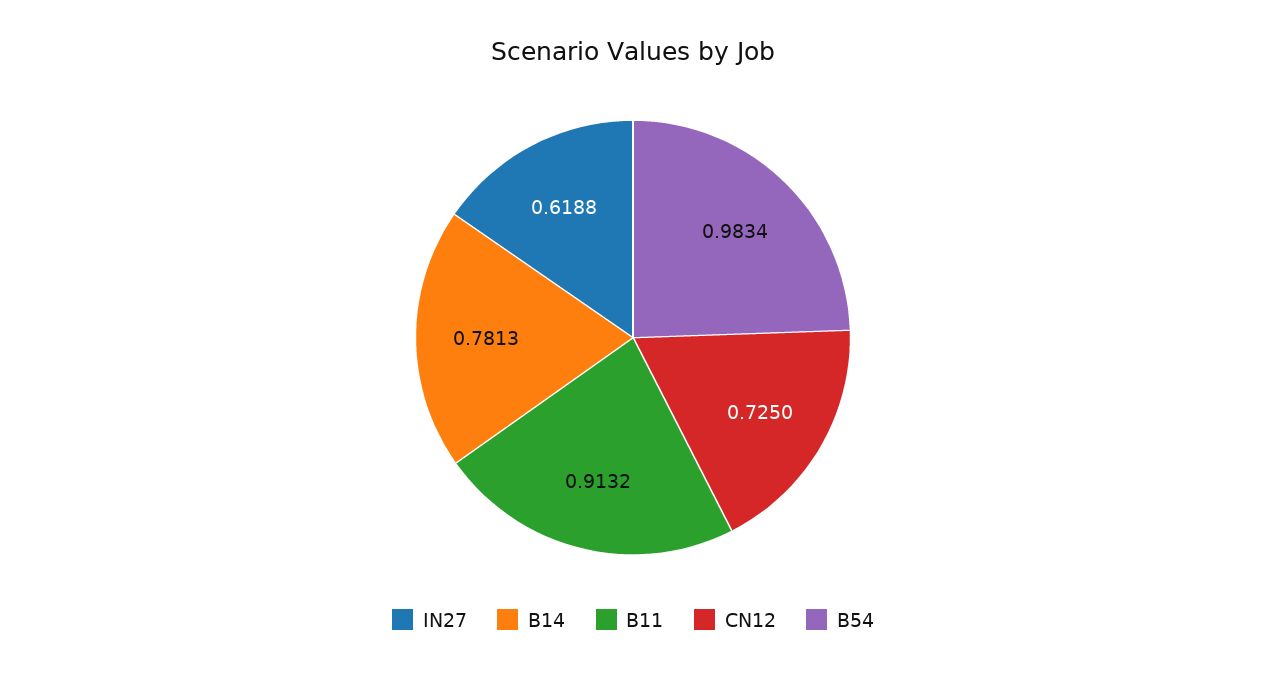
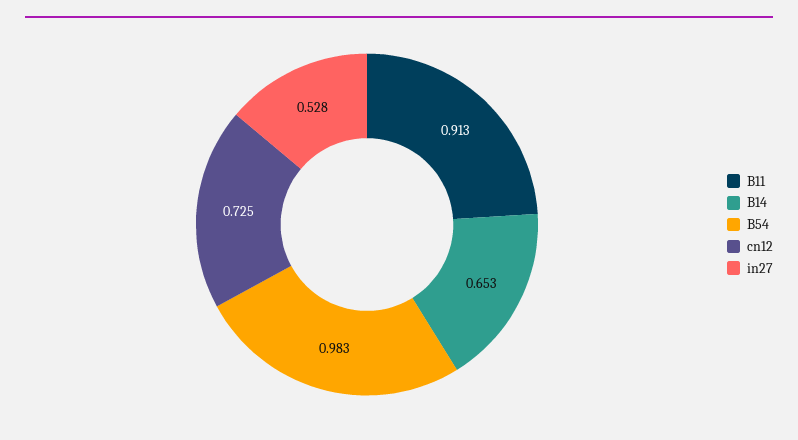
IN27: 0.6188 -> 0.528
B14: 0.7813 -> 0.653

